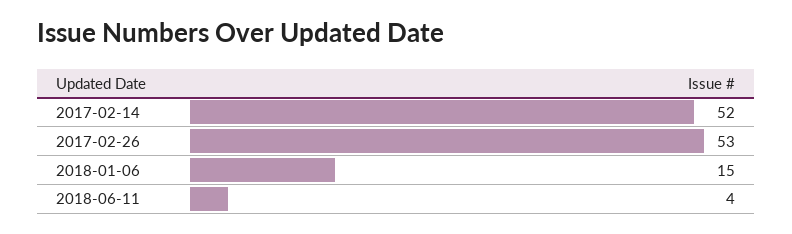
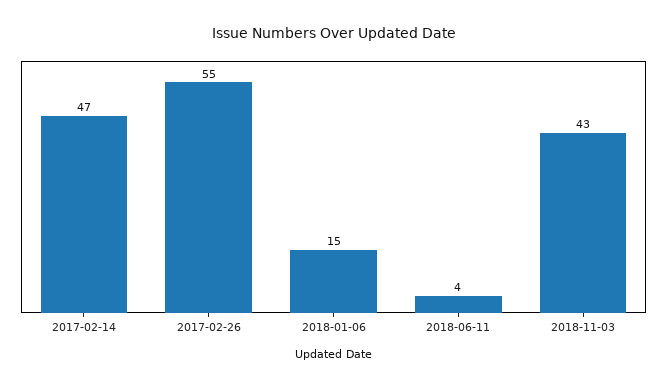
2017-02-14: 52 -> 47
2017-02-26: 53 -> 55
2018-11-03: none -> 43

